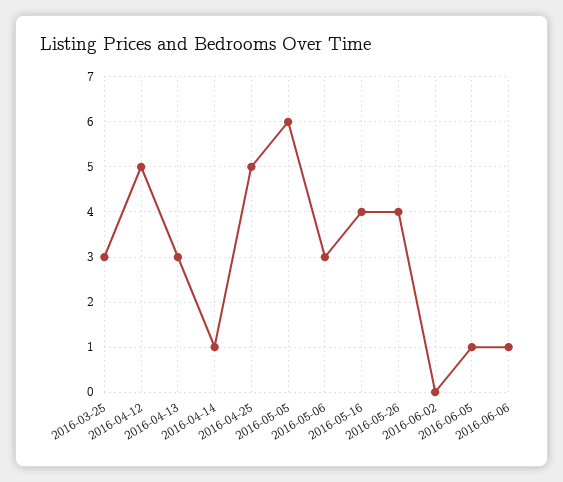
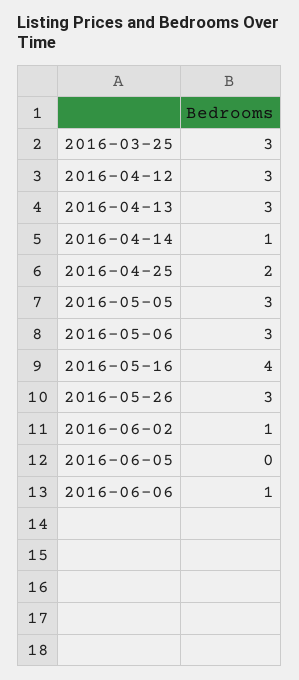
2016-04-12: 5 -> 3
2016-04-25: 5 -> 2
2016-05-05: 6 -> 3
2016-05-26: 4 -> 3
2016-06-02: 0 -> 1
2016-06-05: 1 -> 0

